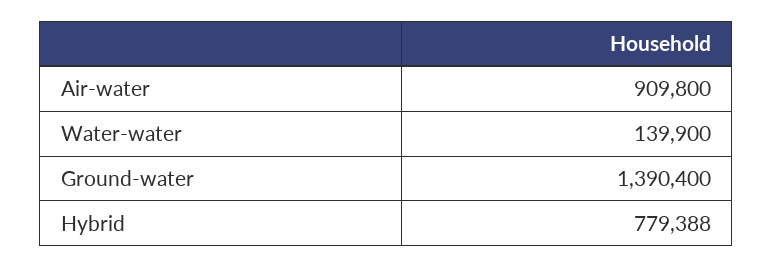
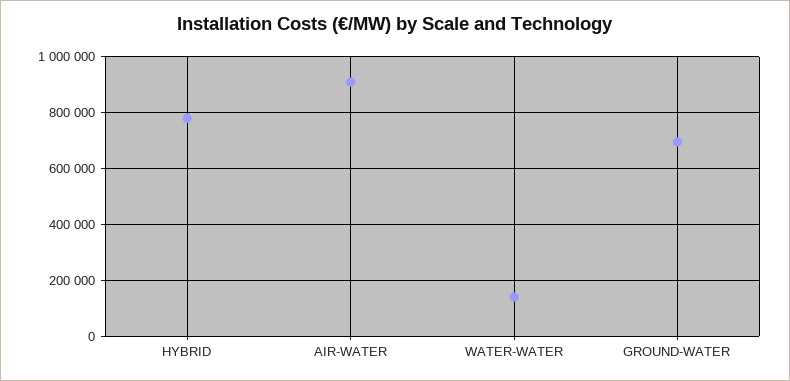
Ground-water: 1390400 -> 700000

